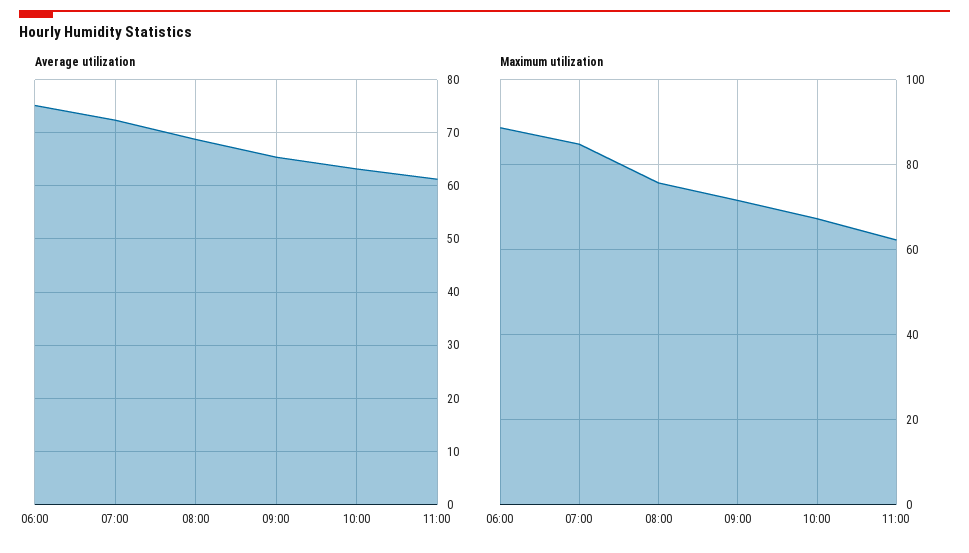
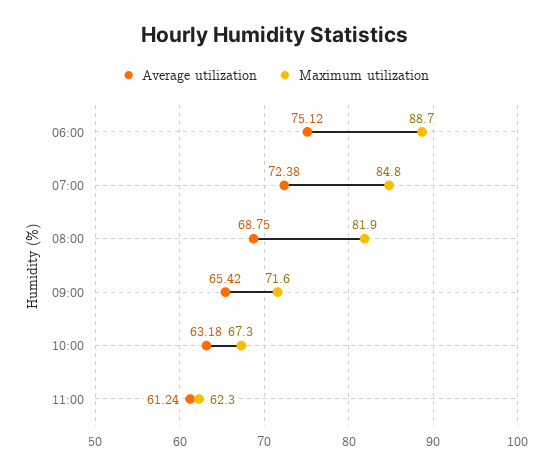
Maximum utilization, 08:00: 76 -> 81.9

